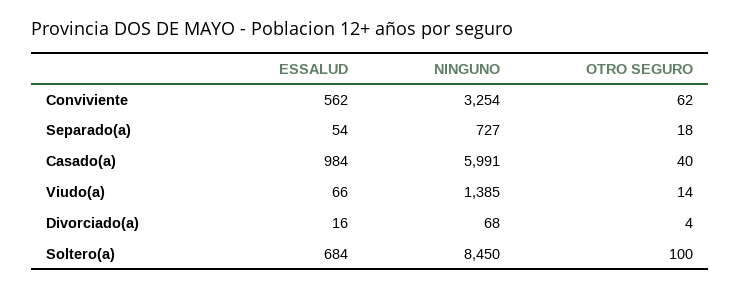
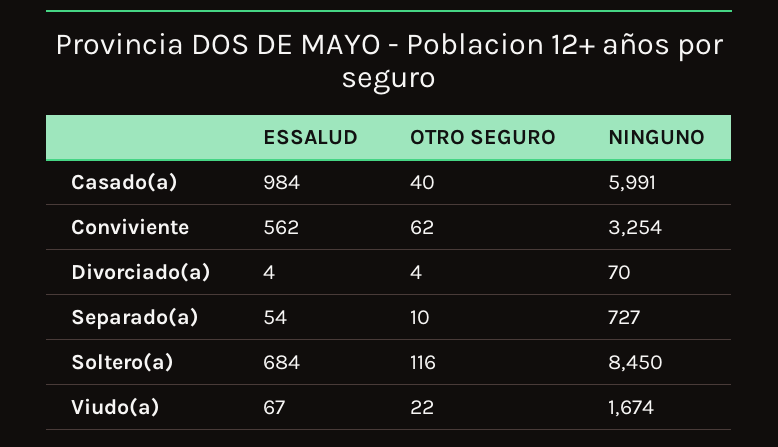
OTRO SEGURO, Separado(a): 18 -> 10
ESSALUD, Viudo(a): 66 -> 67
NINGUNO, Viudo(a): 1385 -> 1674
OTRO SEGURO, Viudo(a): 14 -> 22
ESSALUD, Divorciado(a): 16 -> 4
NINGUNO, Divorciado(a): 68 -> 70
OTRO SEGURO, Soltero(a): 100 -> 116

